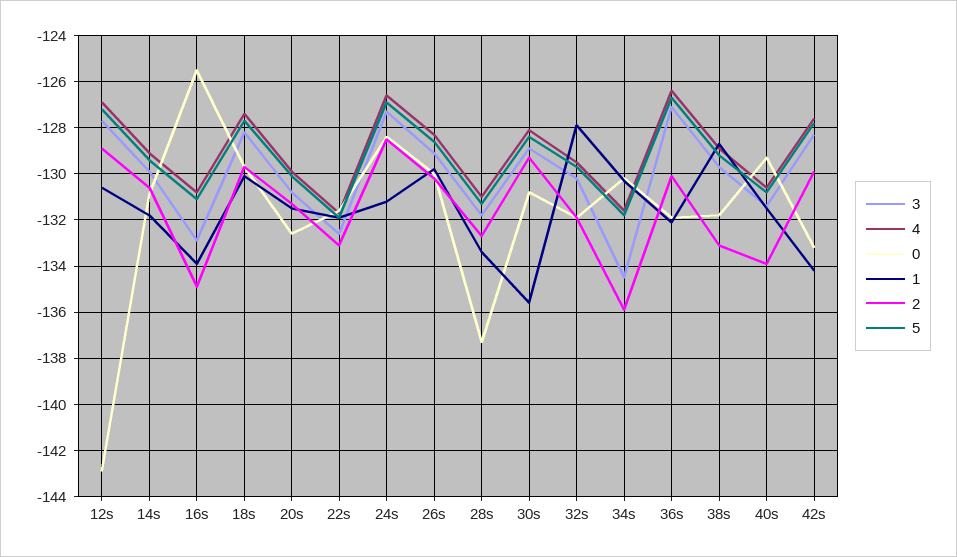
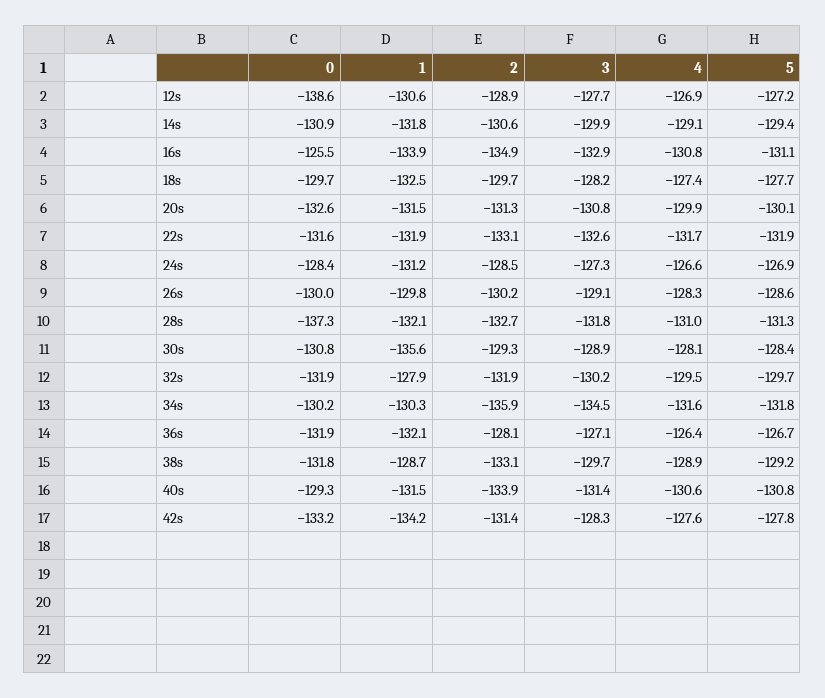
0, 12s: -143 -> -138.6
1, 18s: -130 -> -132.5
1, 28s: -133.5 -> -132.1
2, 36s: -130 -> -128.1
2, 42s: -130 -> -131.4

